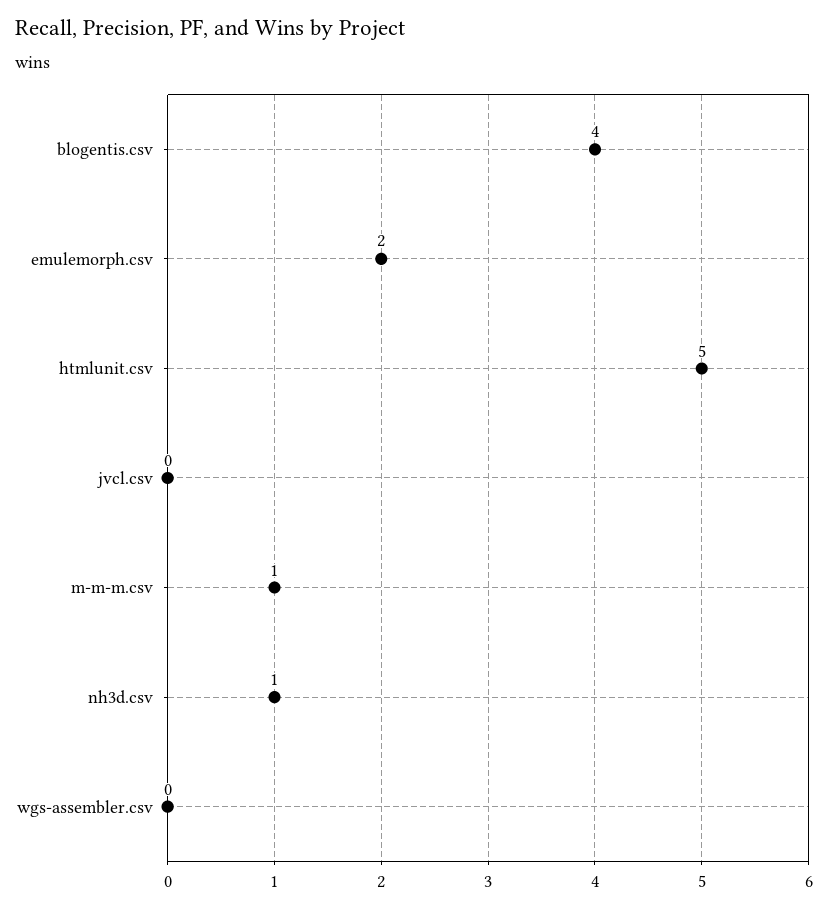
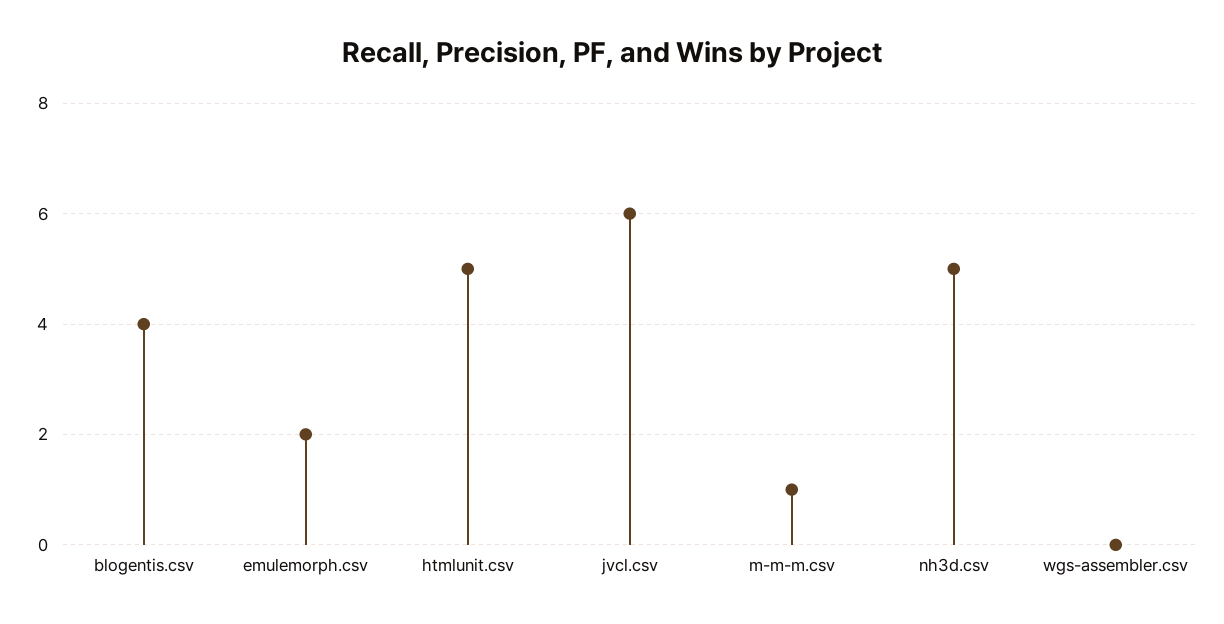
jvcl.csv: 0 -> 6
nh3d.csv: 1 -> 5

